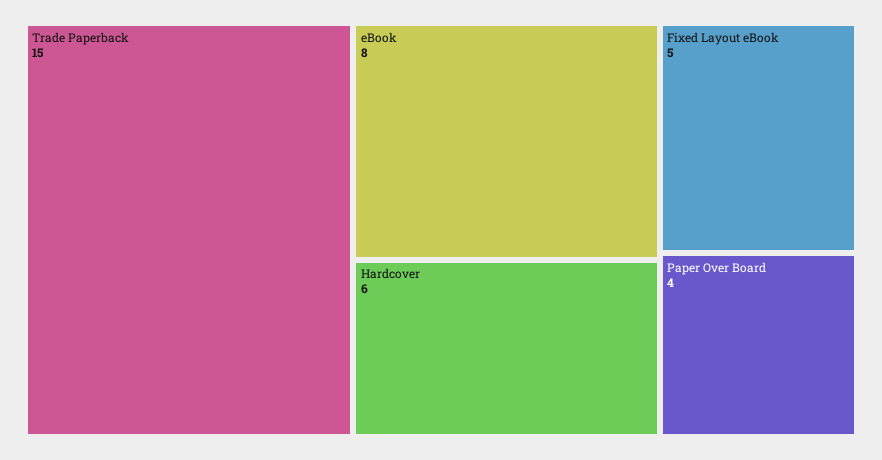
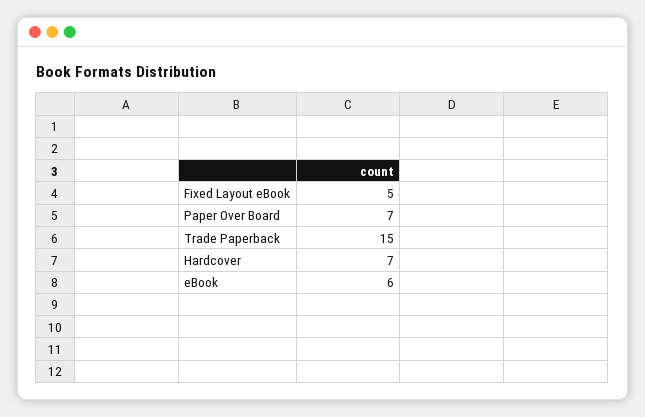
eBook: 8 -> 6
Hardcover: 6 -> 7
Paper Over Board: 4 -> 7

